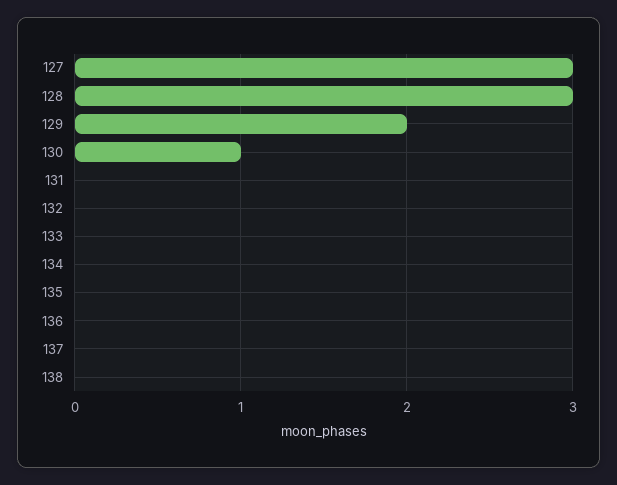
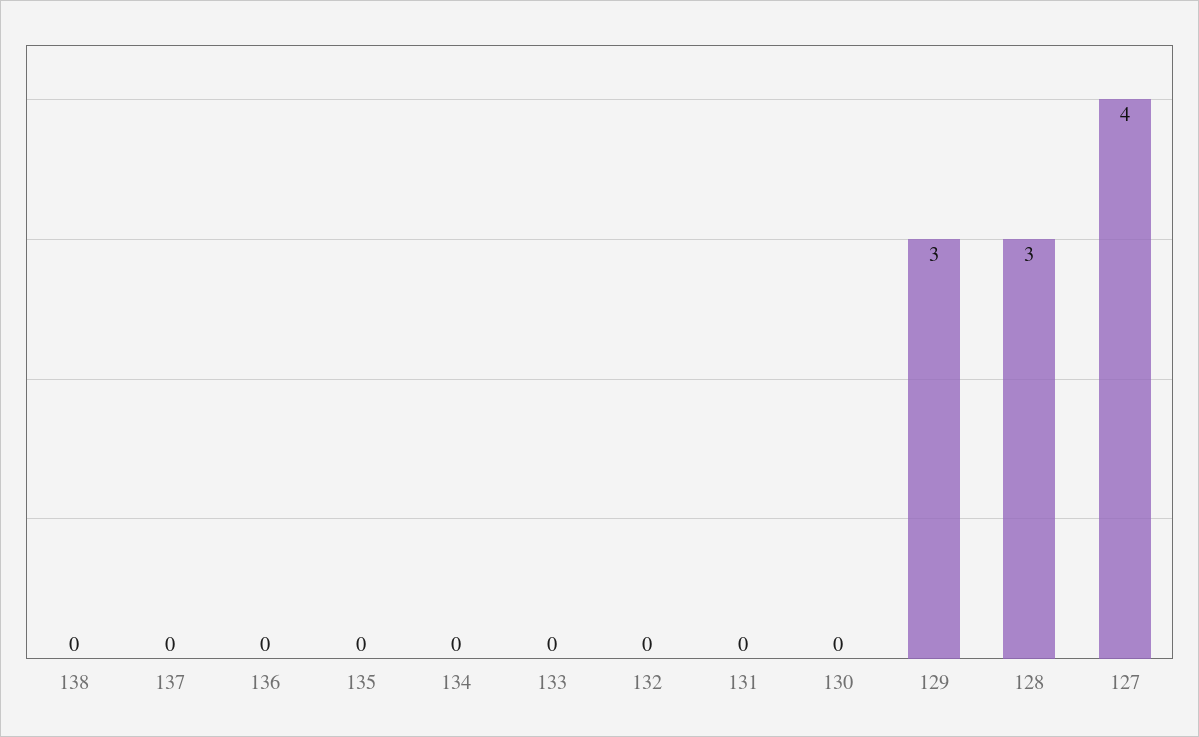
127: 3 -> 4
129: 2 -> 3
130: 1 -> 0

